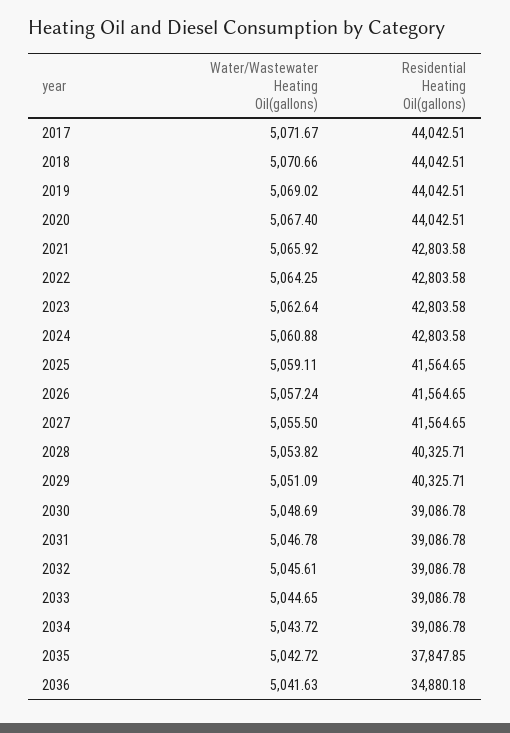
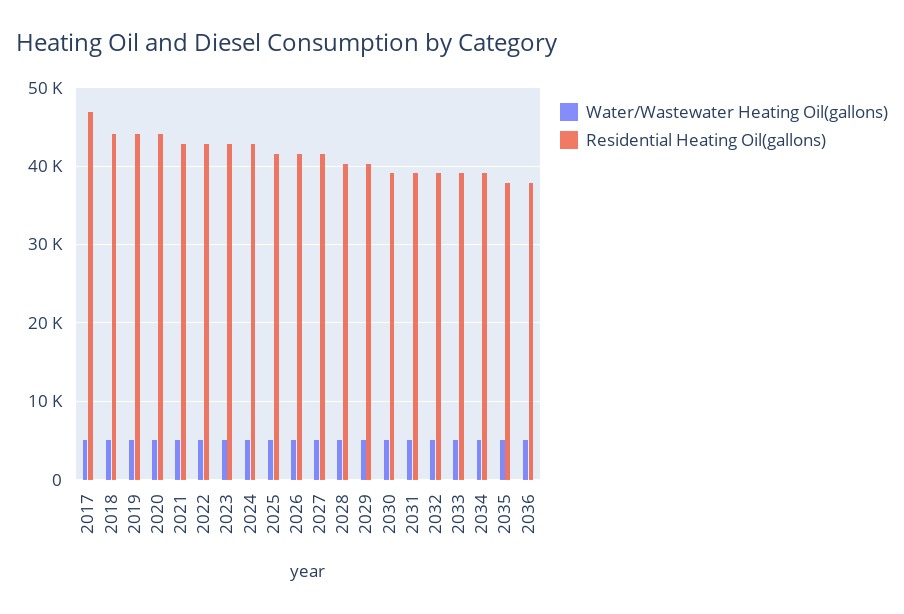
Residential Heating Oil(gallons), 2017: 44042.51 -> 47000
Residential Heating Oil(gallons), 2036: 34880.18 -> 38000

